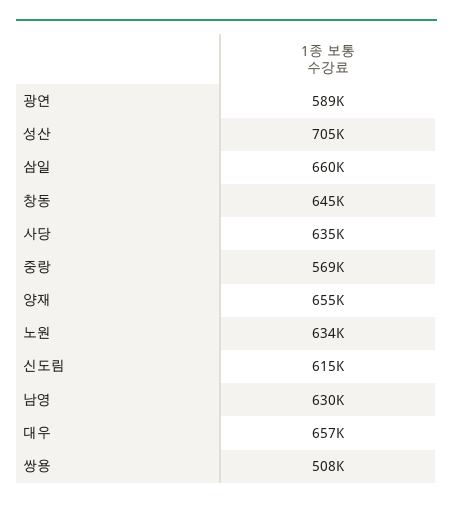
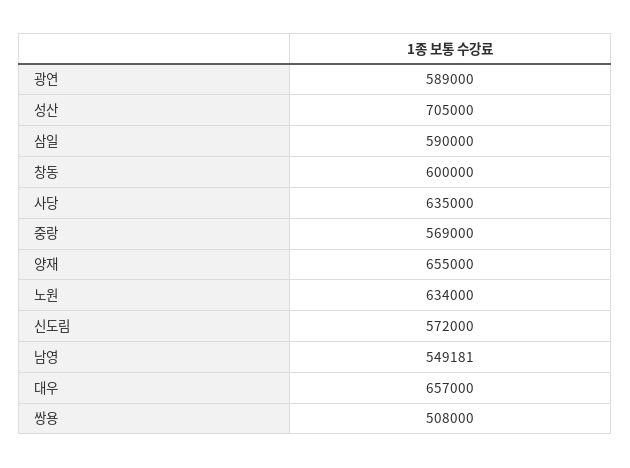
삼일: 660000 -> 590000
창동: 645000 -> 600000
신도림: 615000 -> 572000
남영: 630000 -> 549181

